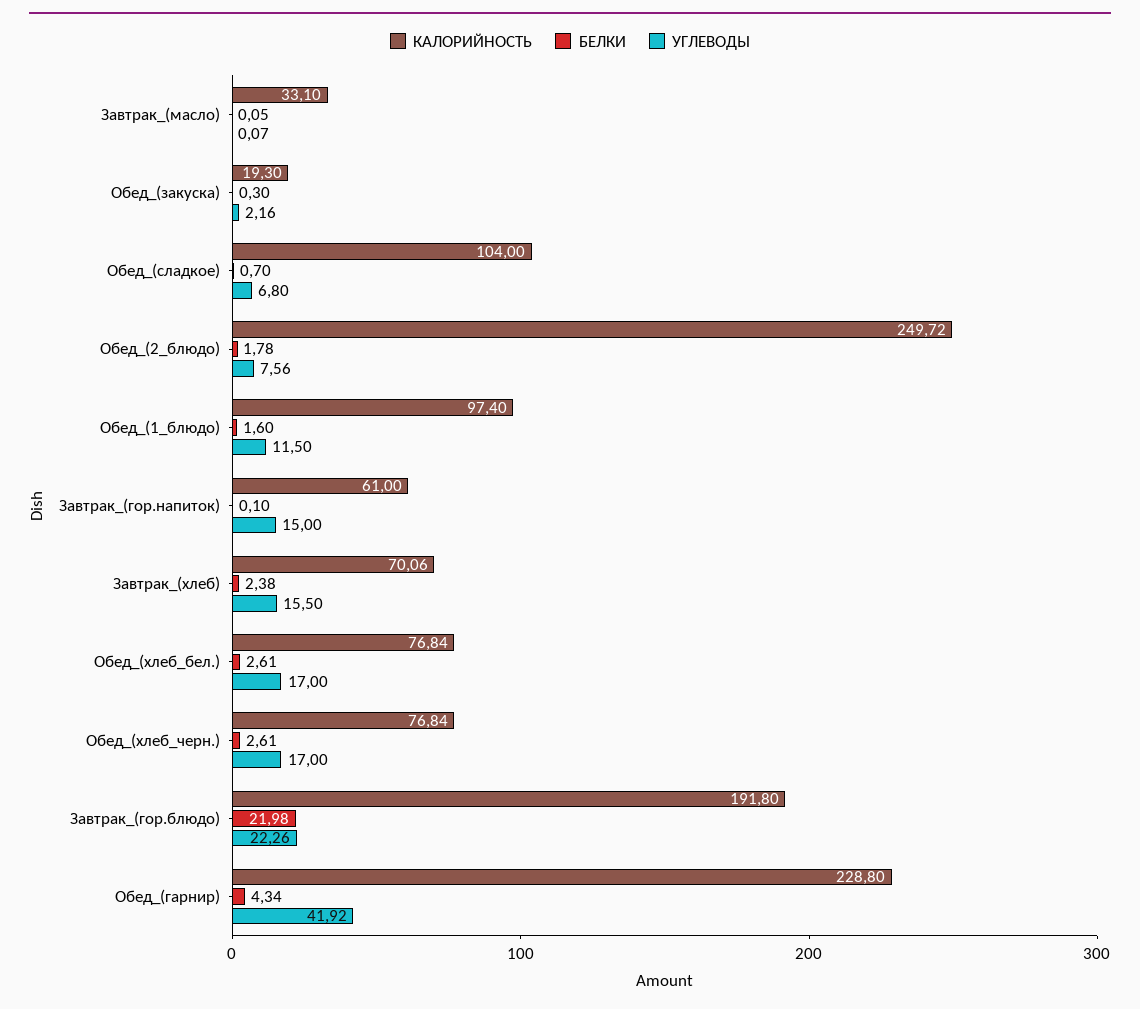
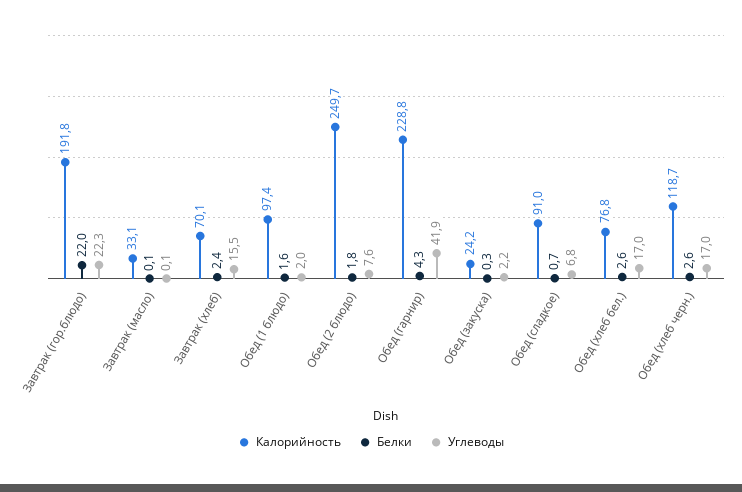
КАЛОРИЙНОСТЬ, Обед_(закуска): 19.3 -> 24.2
КАЛОРИЙНОСТЬ, Обед_(сладкое): 104 -> 91
УГЛЕВОДЫ, Обед_(1_блюдо): 11.5 -> 2
КАЛОРИЙНОСТЬ, Завтрак_(гор.напиток): 61 -> none
БЕЛКИ, Завтрак_(гор.напиток): 0.1 -> none
УГЛЕВОДЫ, Завтрак_(гор.напиток): 15 -> none
КАЛОРИЙНОСТЬ, Обед_(хлеб_черн.): 76.84 -> 118.7

